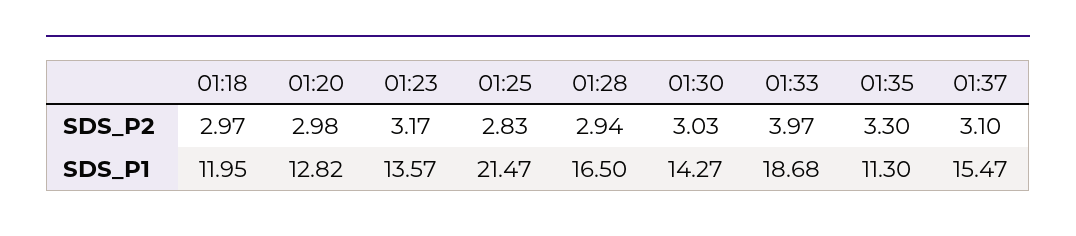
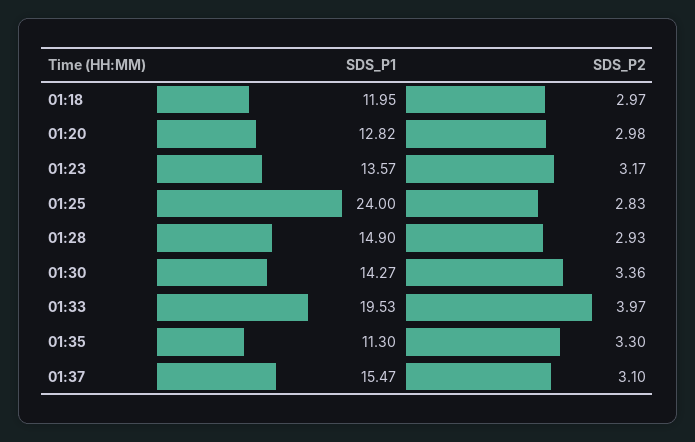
01:28, SDS_P2: 2.94 -> 2.93
01:30, SDS_P2: 3.03 -> 3.36
01:25, SDS_P1: 21.47 -> 24
01:28, SDS_P1: 16.5 -> 14.9
01:33, SDS_P1: 18.68 -> 19.53

